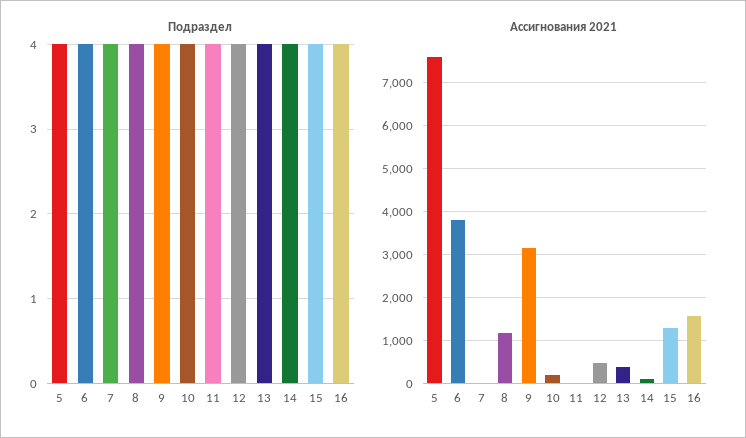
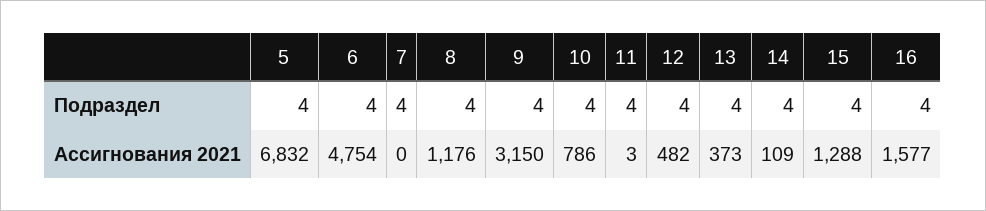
Ассигнования 2021, 5: 7600 -> 6832
Ассигнования 2021, 6: 3800 -> 4754
Ассигнования 2021, 10: 200 -> 786

